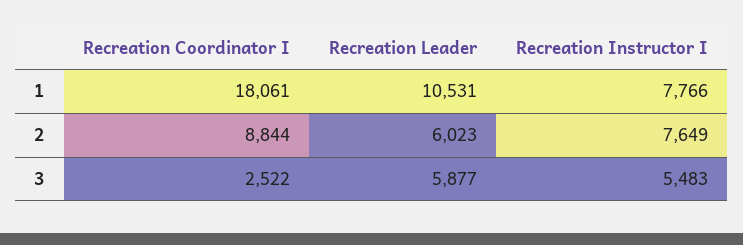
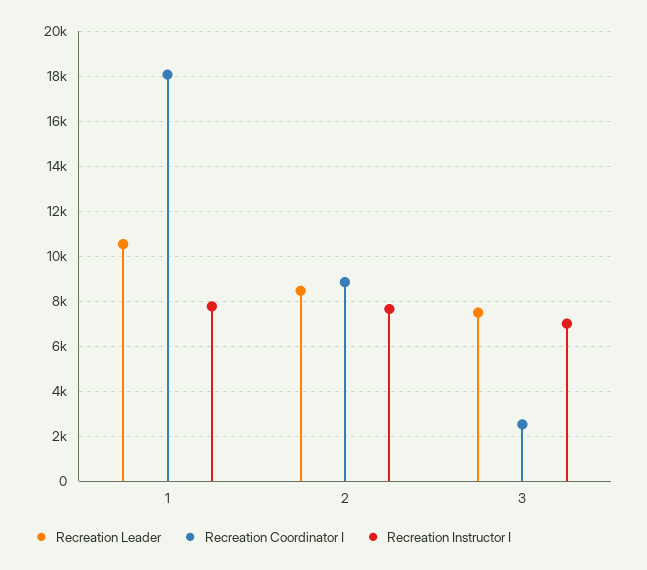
Recreation Leader, 2: 6023 -> 8500
Recreation Leader, 3: 5877 -> 7500
Recreation Instructor I, 3: 5483 -> 7000

